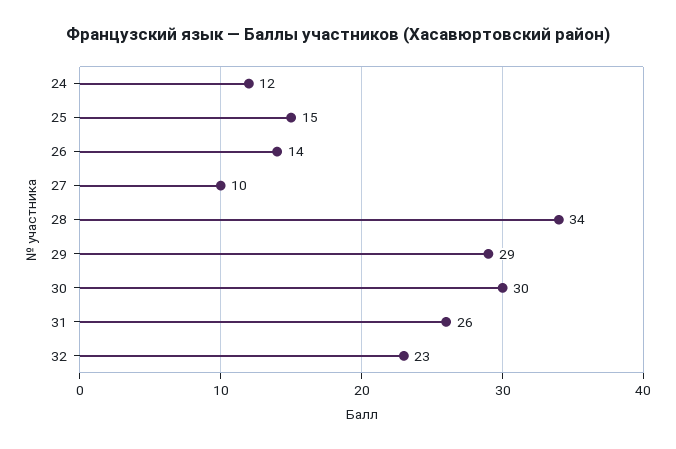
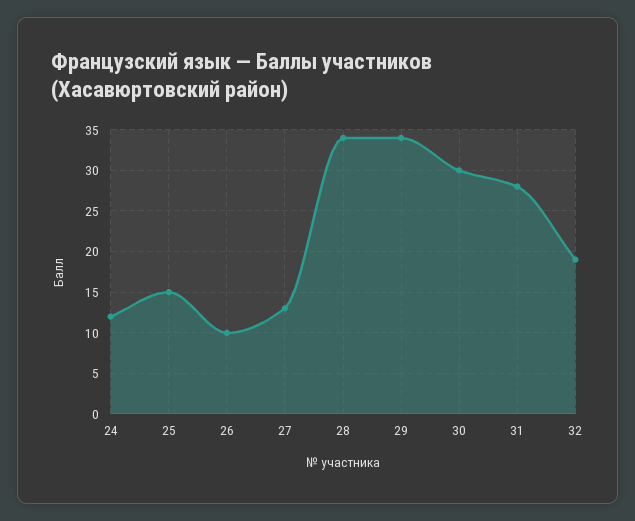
26: 14 -> 10
27: 10 -> 13
29: 29 -> 34
31: 26 -> 28
32: 23 -> 19

